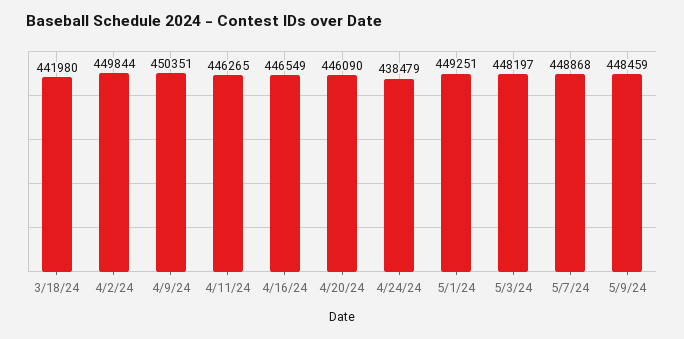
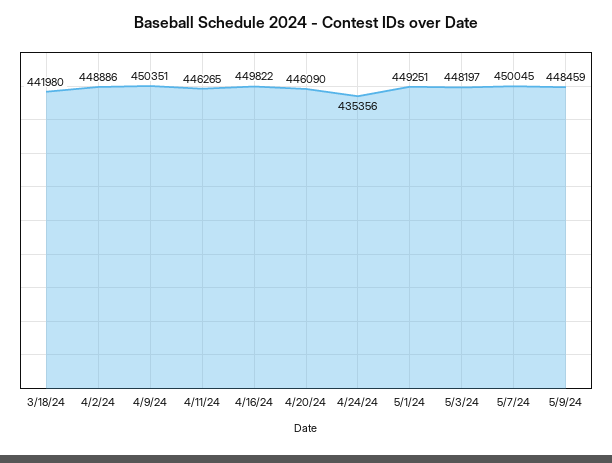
4/2/24: 449844 -> 448886
4/16/24: 446549 -> 449822
4/24/24: 438479 -> 435356
5/7/24: 448868 -> 450045

